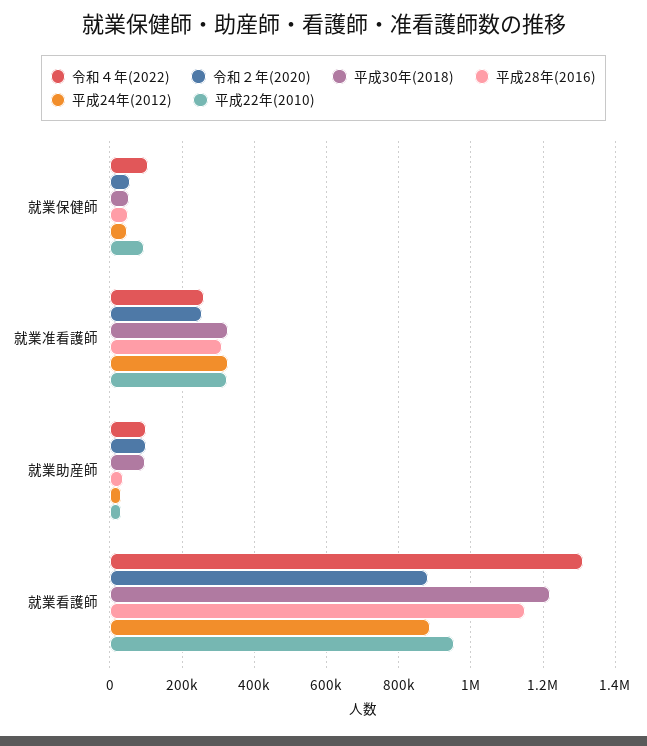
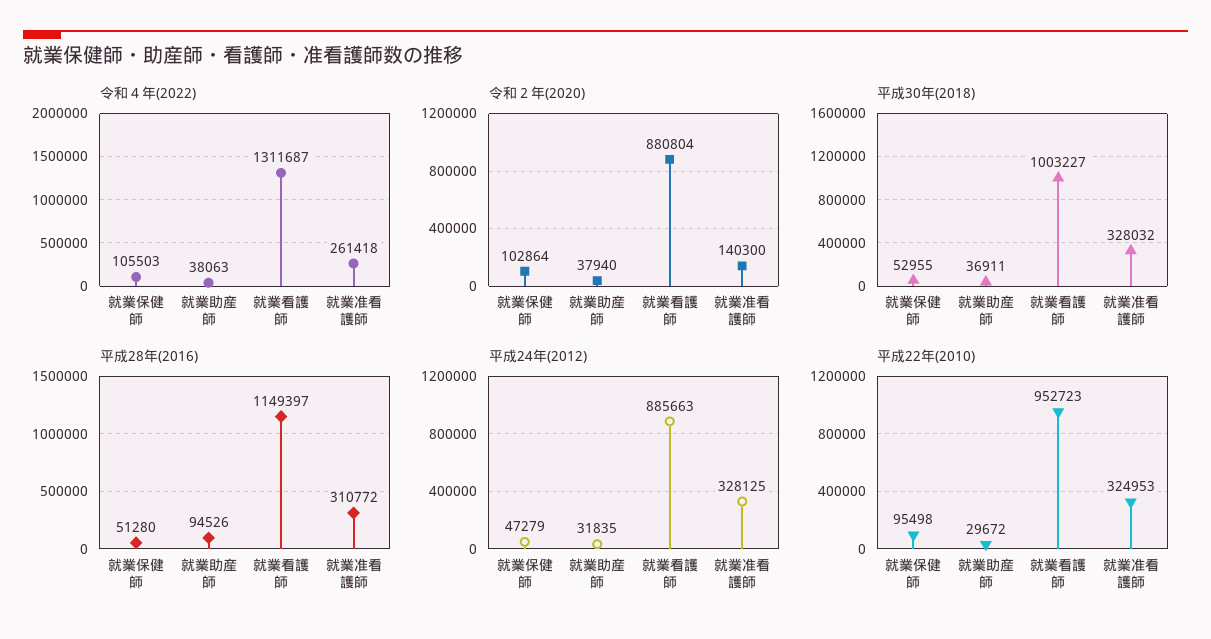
令和２年(2020), 就業保健師: 60000 -> 102864
令和２年(2020), 就業准看護師: 260000 -> 140300
令和４年(2022), 就業助産師: 100000 -> 38063
令和２年(2020), 就業助産師: 100000 -> 37940
平成30年(2018), 就業助産師: 100000 -> 36911
平成28年(2016), 就業助産師: 40000 -> 94526
平成30年(2018), 就業看護師: 1220000 -> 1003227

